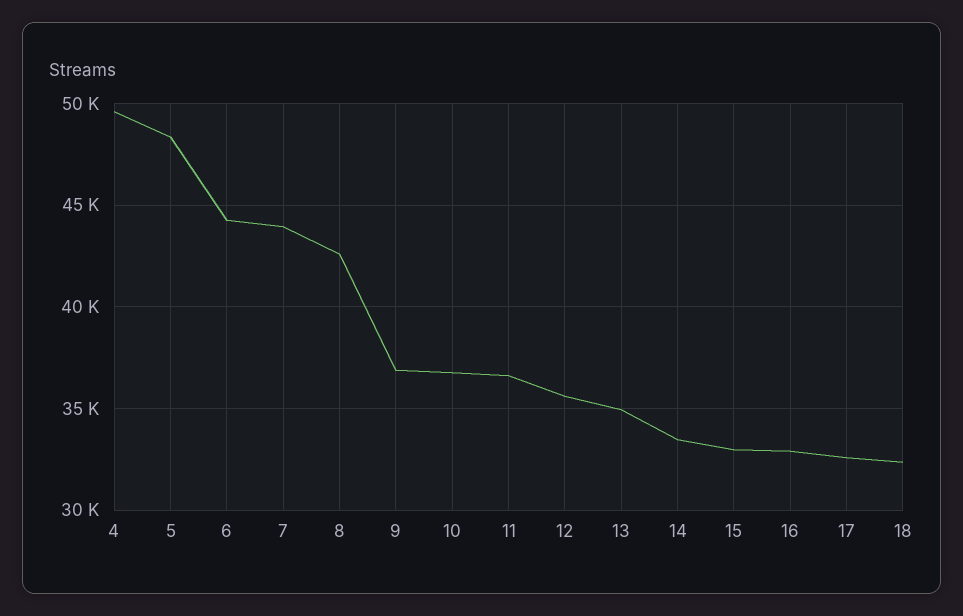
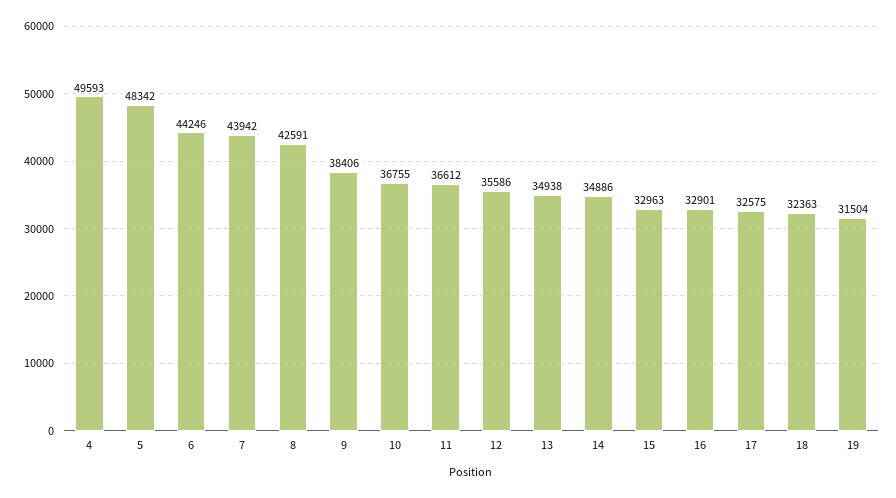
9: 37000 -> 38406
14: 33500 -> 34886
19: none -> 31504

